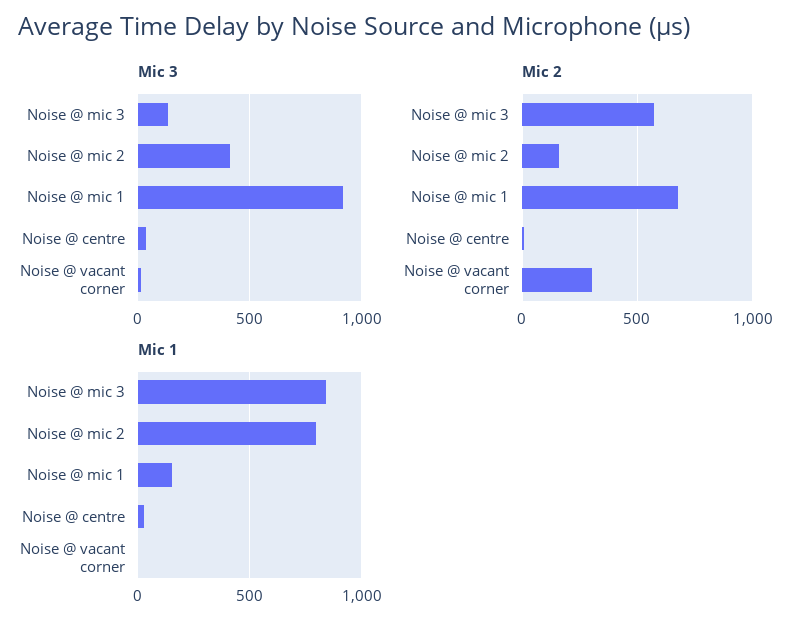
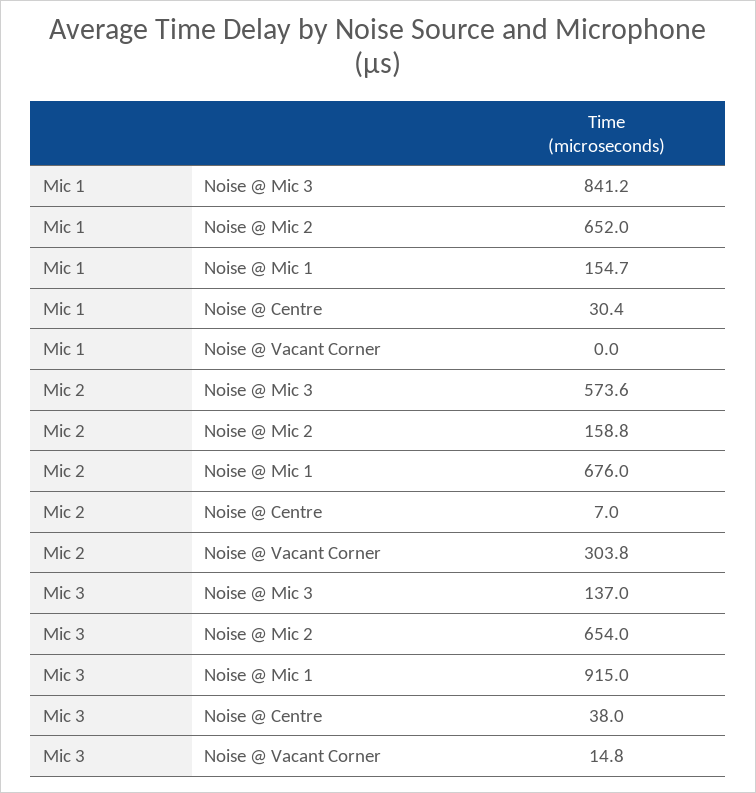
Mic 3, Noise @ mic 2: 400 -> 654
Mic 1, Noise @ mic 2: 800 -> 652

